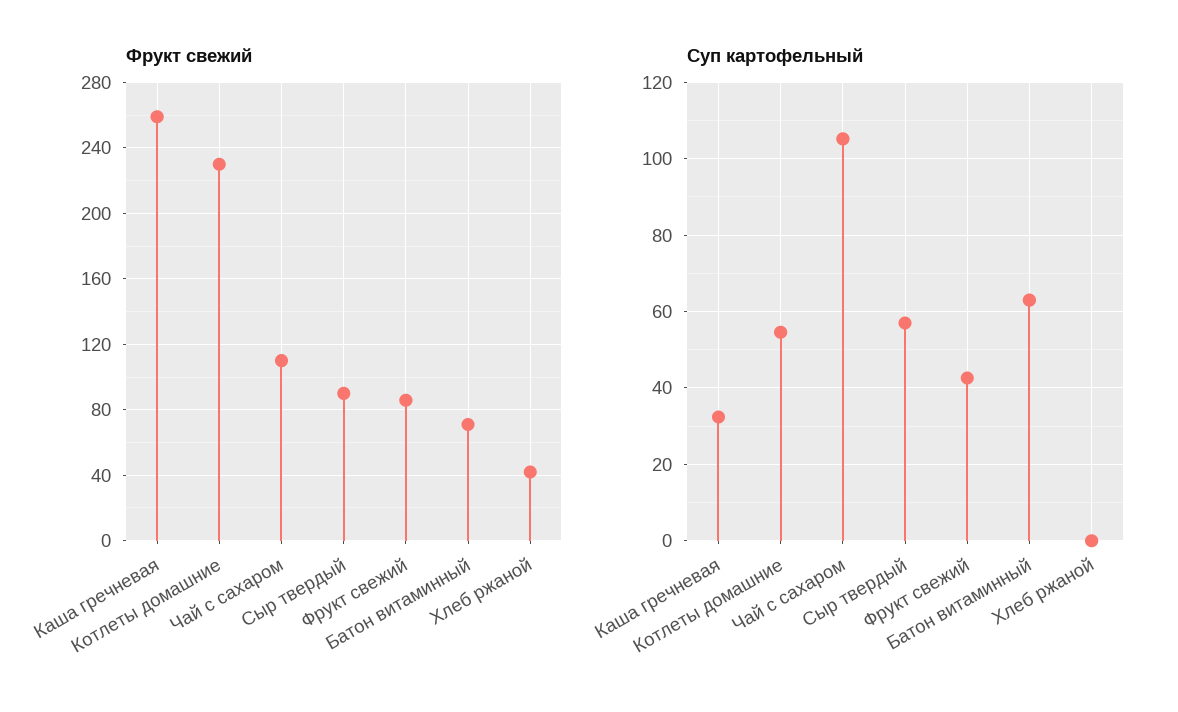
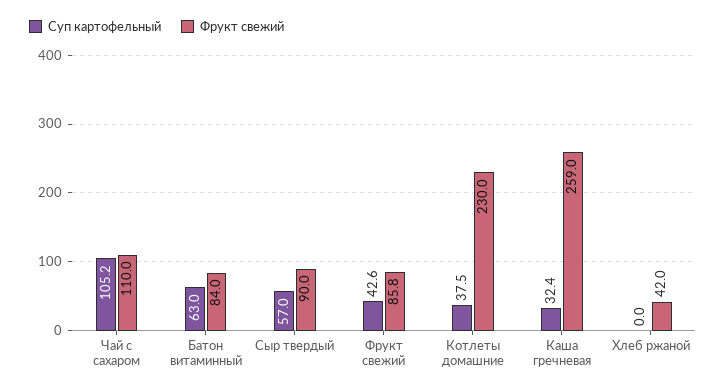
Фрукт свежий, Батон витаминный: 70 -> 84
Суп картофельный, Котлеты домашние: 54 -> 37.5

